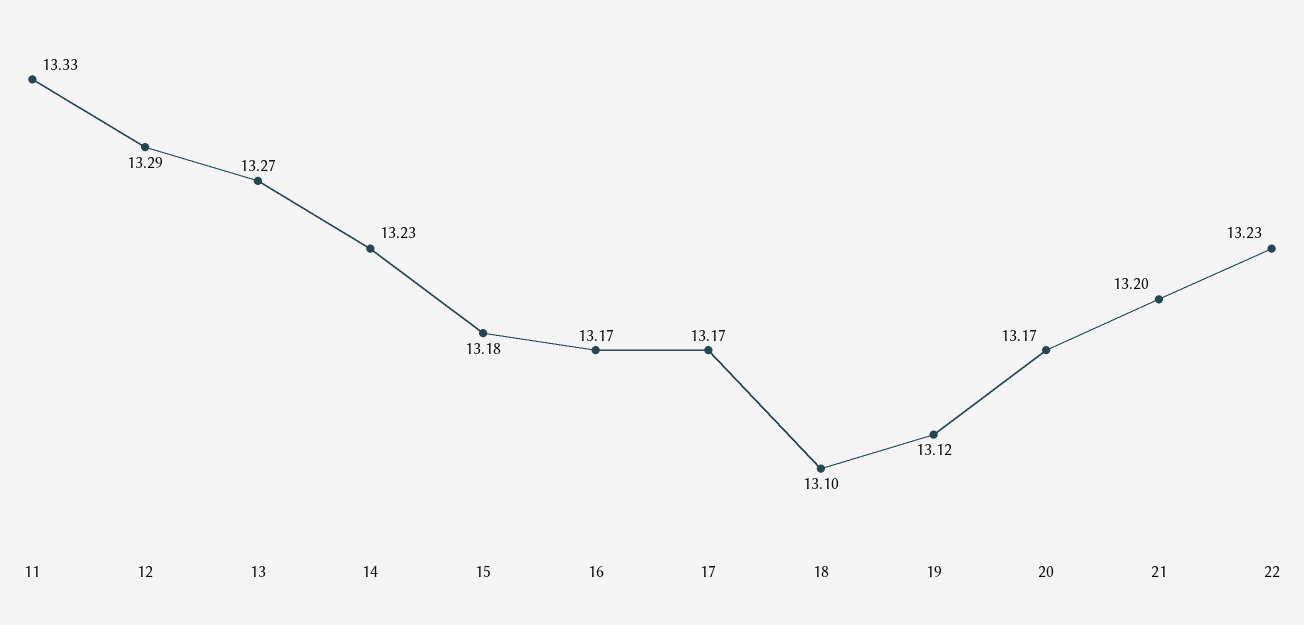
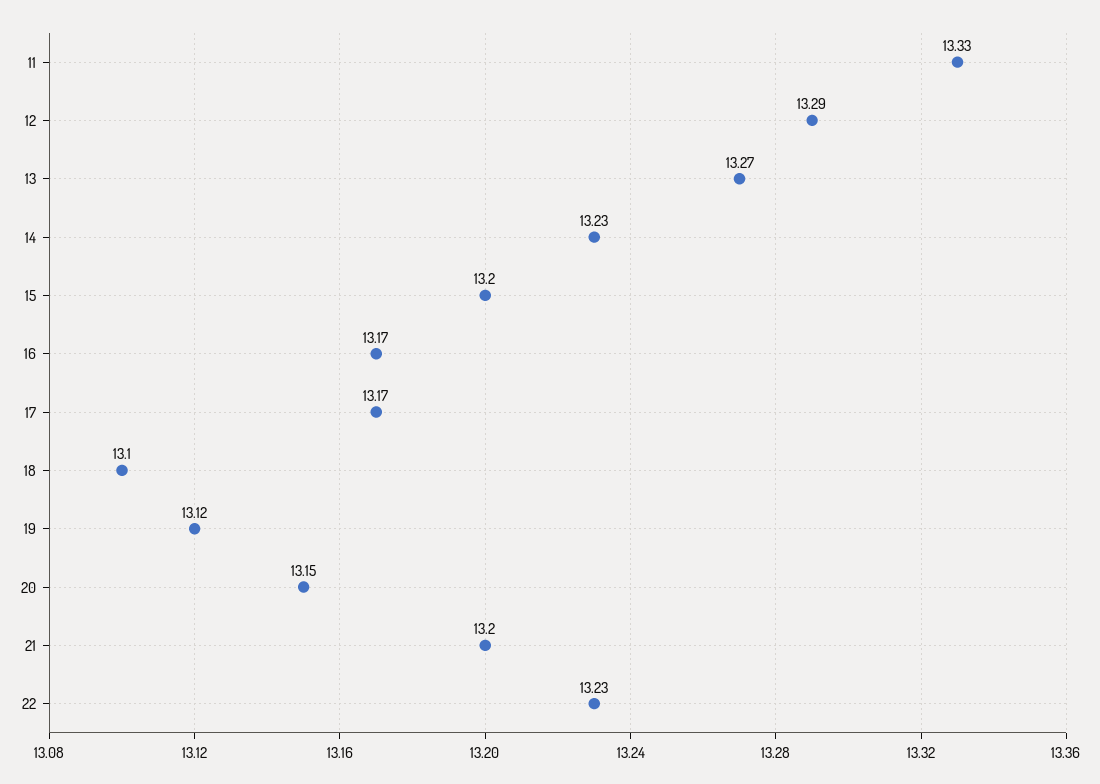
15: 13.18 -> 13.2
20: 13.17 -> 13.15

